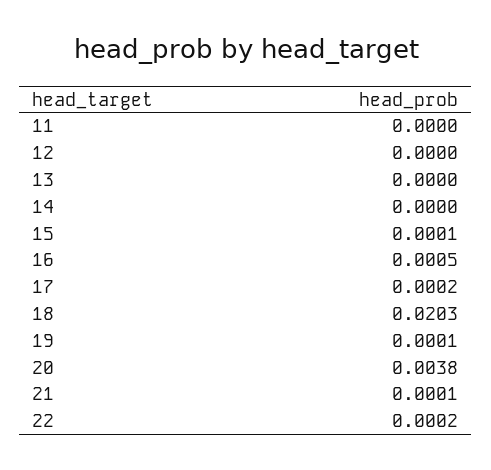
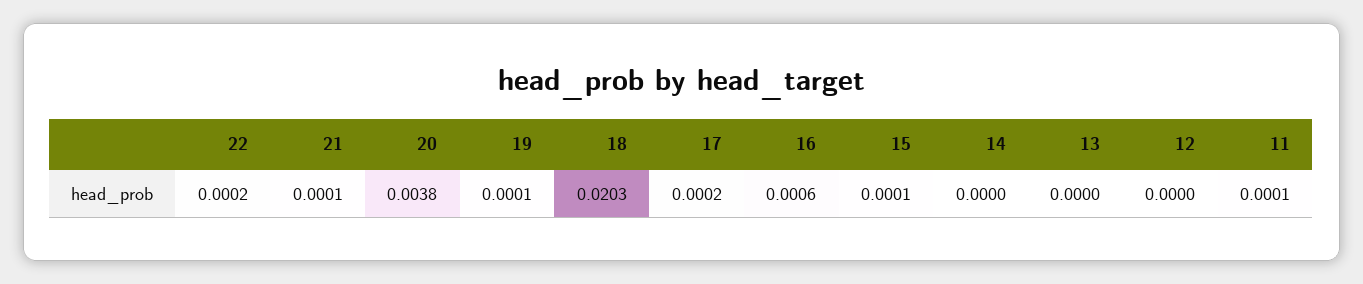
11: 0 -> 0.0001
16: 0.0005 -> 0.0006

